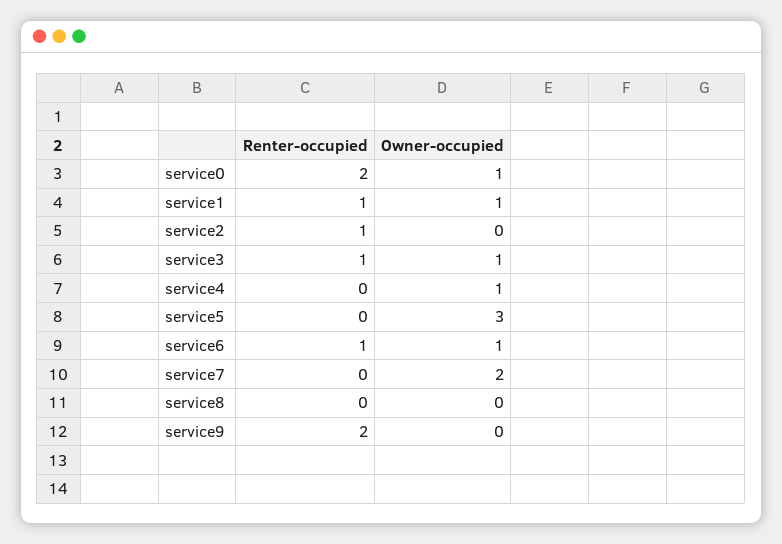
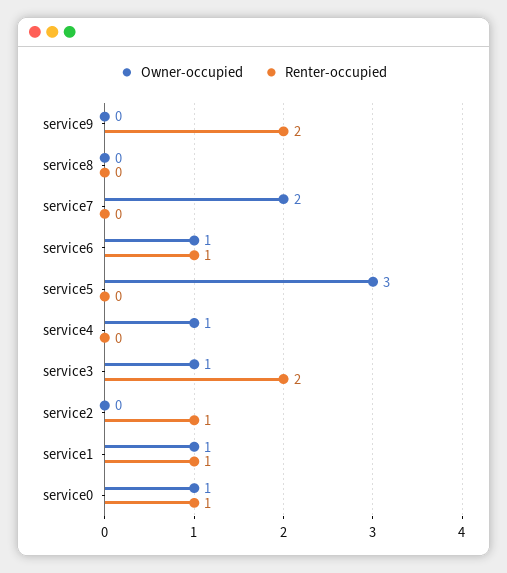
Renter-occupied, service0: 2 -> 1
Renter-occupied, service3: 1 -> 2

